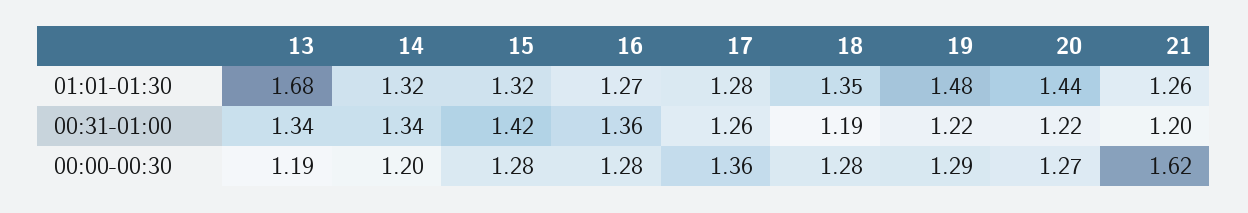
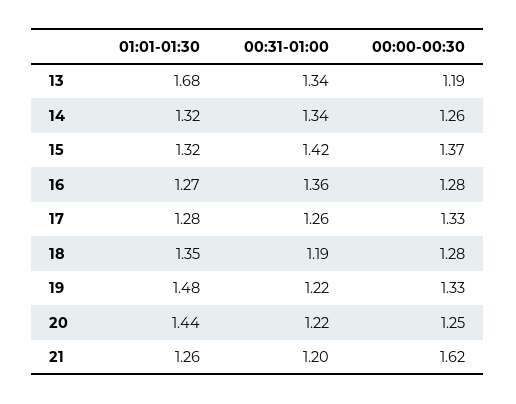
14, 00:00-00:30: 1.2 -> 1.26
15, 00:00-00:30: 1.28 -> 1.37
17, 00:00-00:30: 1.36 -> 1.33
19, 00:00-00:30: 1.29 -> 1.33
20, 00:00-00:30: 1.27 -> 1.25

